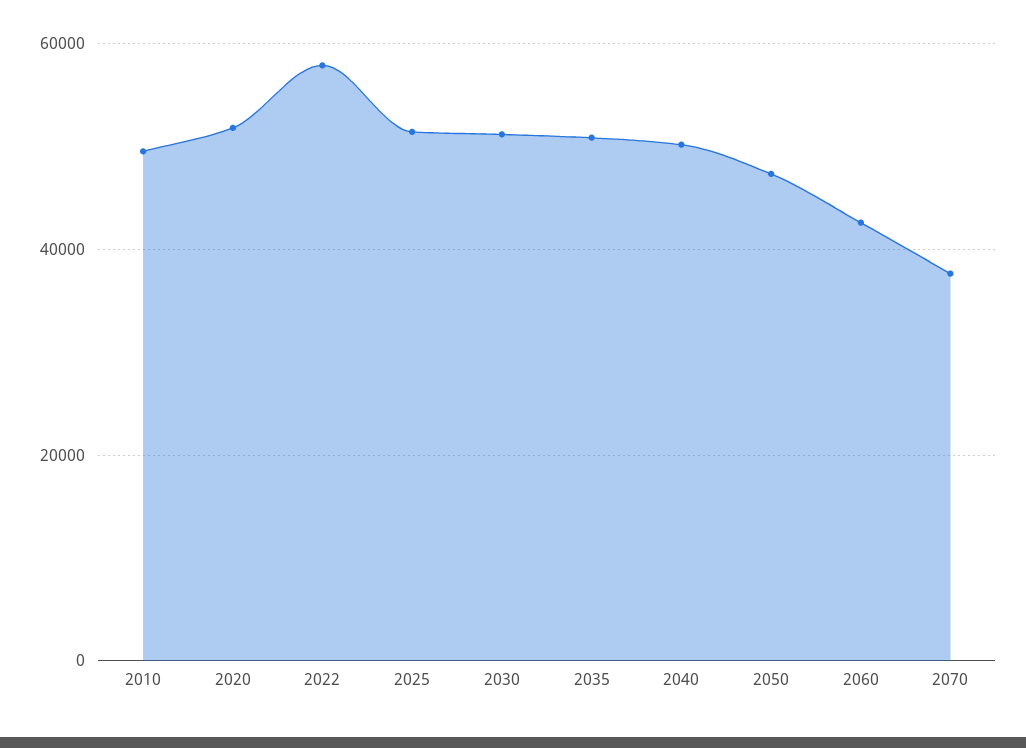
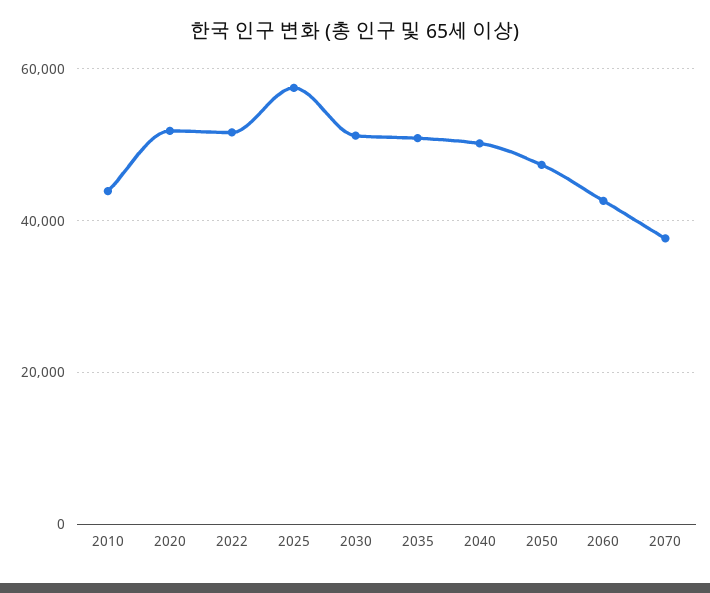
2010: 50000 -> 44000
2022: 58000 -> 52000
2025: 52000 -> 58000

